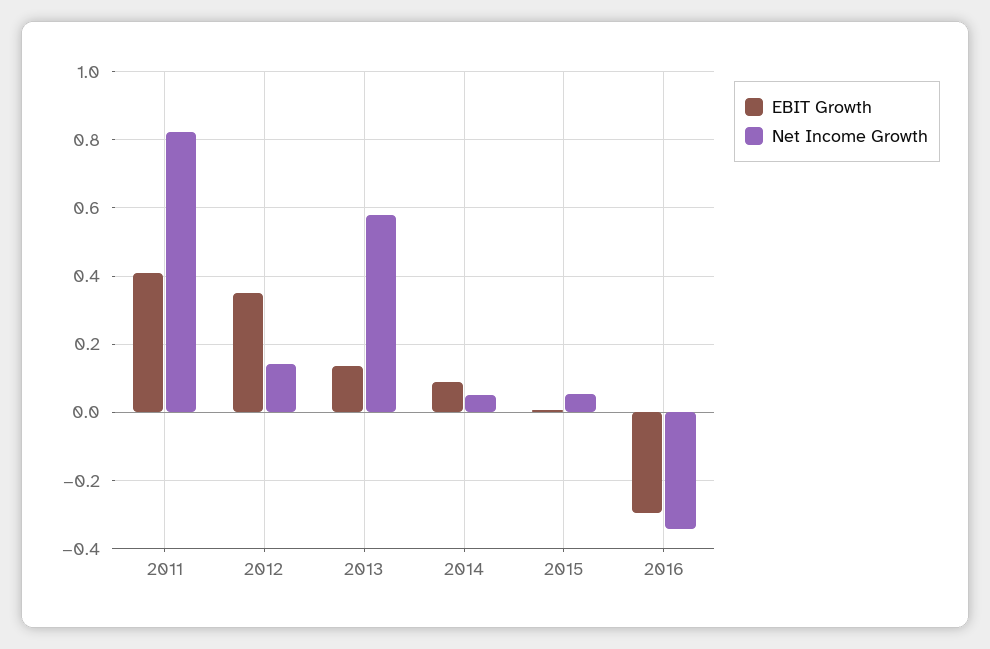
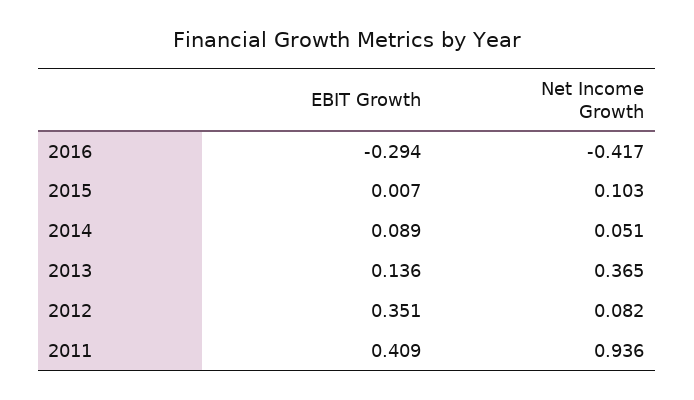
Net Income Growth, 2011: 0.82 -> 0.936
Net Income Growth, 2012: 0.14 -> 0.082
Net Income Growth, 2013: 0.58 -> 0.365
Net Income Growth, 2015: 0.06 -> 0.103
Net Income Growth, 2016: -0.34 -> -0.417

